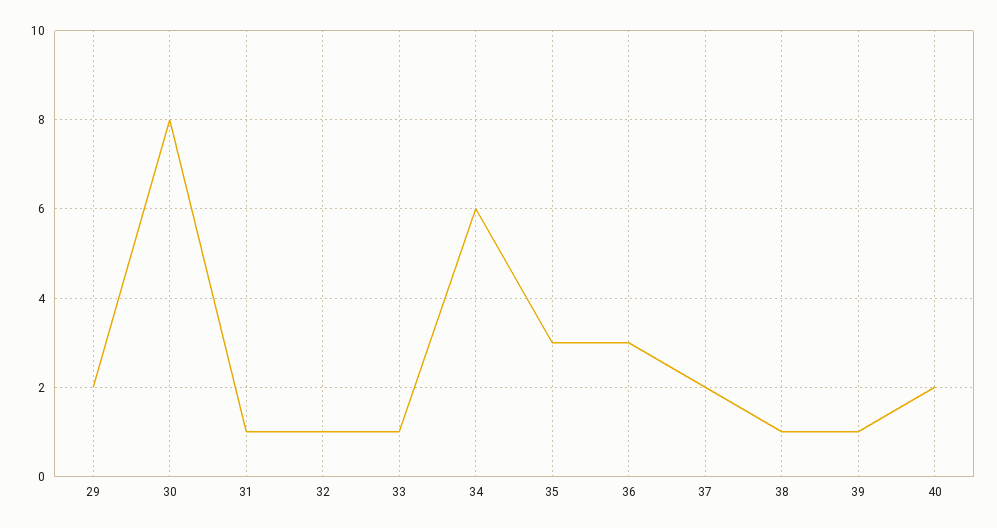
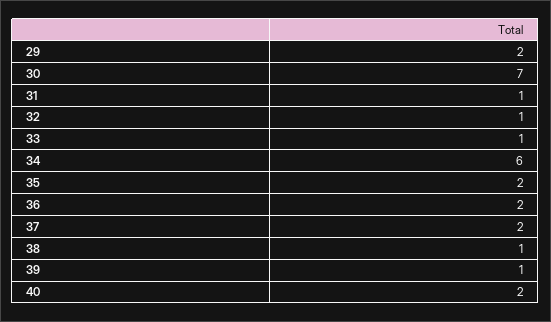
30: 8 -> 7
35: 3 -> 2
36: 3 -> 2

